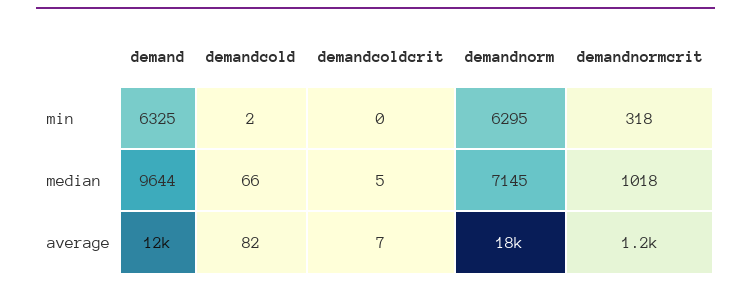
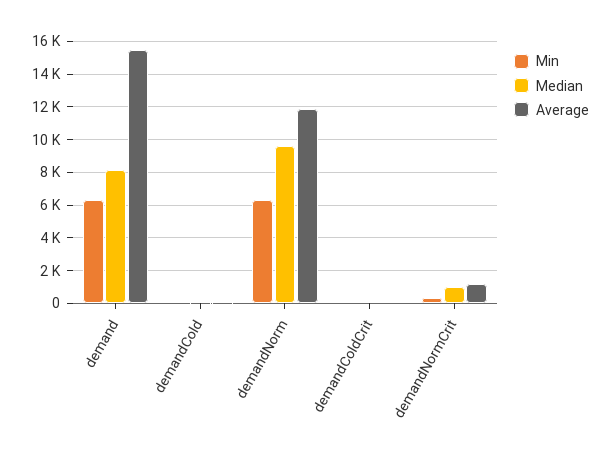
median, demand: 9644 -> 8000
median, demandnorm: 7145 -> 9500
average, demand: 12000 -> 15500
average, demandnorm: 18000 -> 12000

